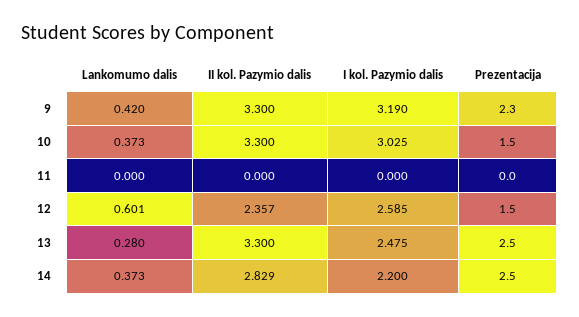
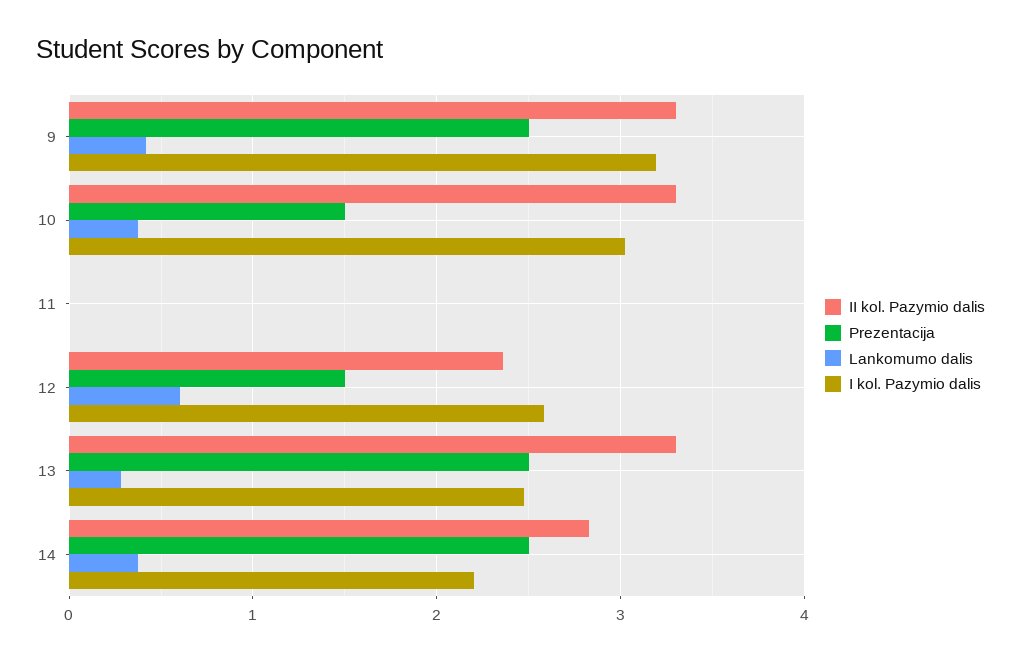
Prezentacija, 9: 2.3 -> 2.5

